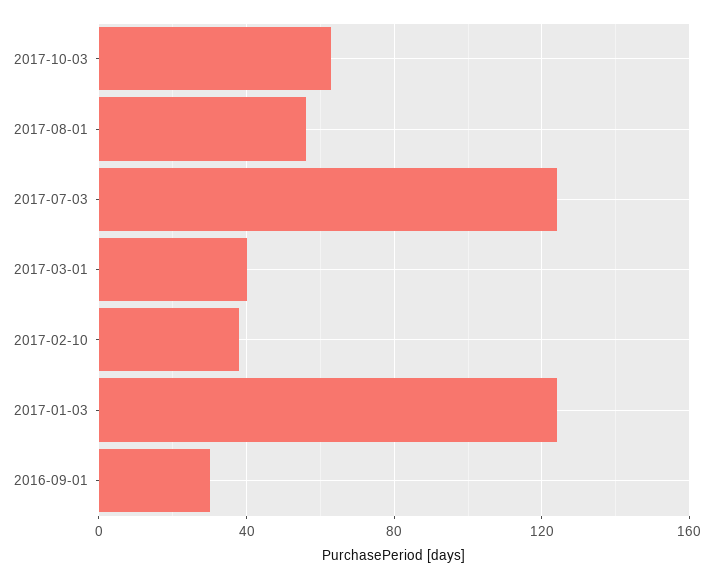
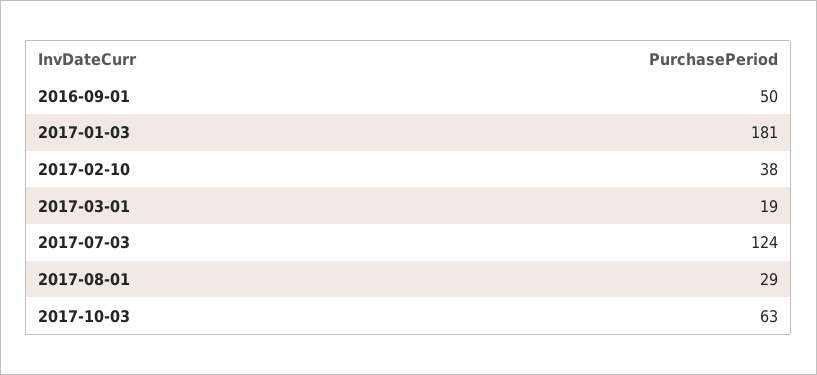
2017-08-01: 55 -> 29
2017-03-01: 40 -> 19
2017-01-03: 125 -> 181
2016-09-01: 30 -> 50

